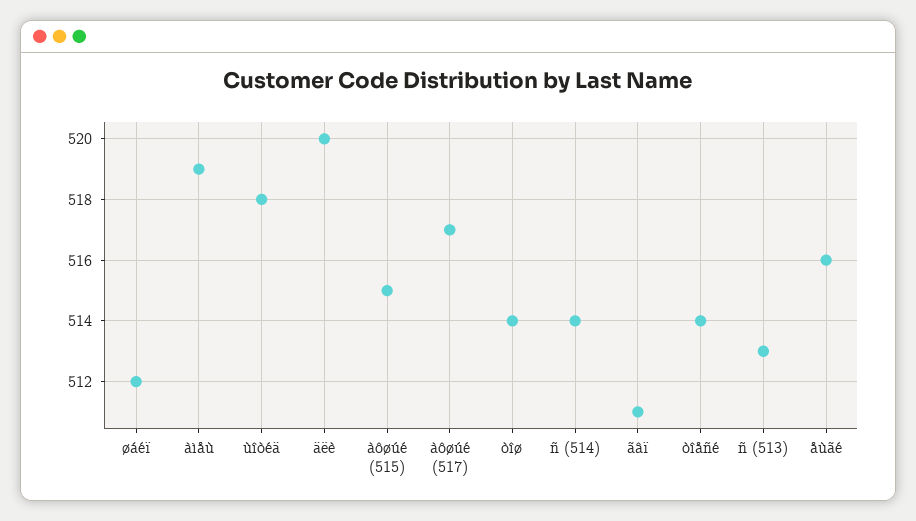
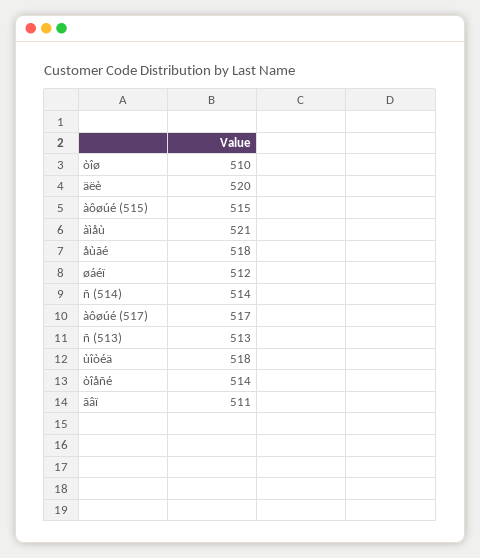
àìåù: 519 -> 521
òîø: 514 -> 510
åùãé: 516 -> 518

